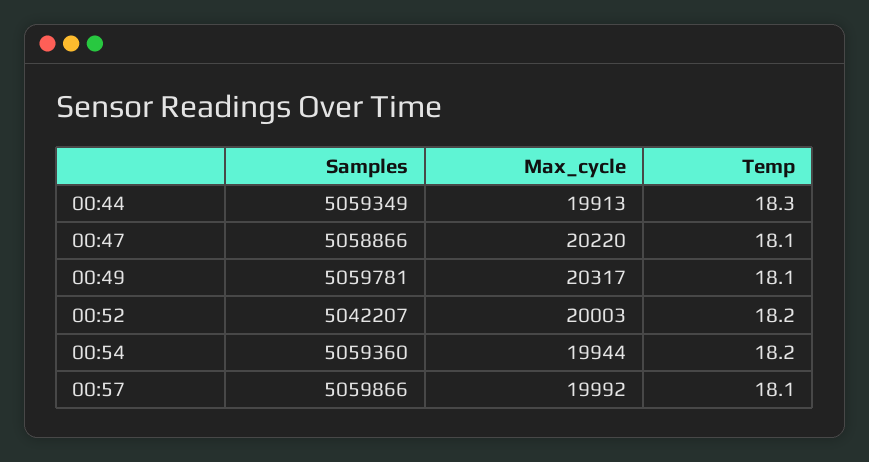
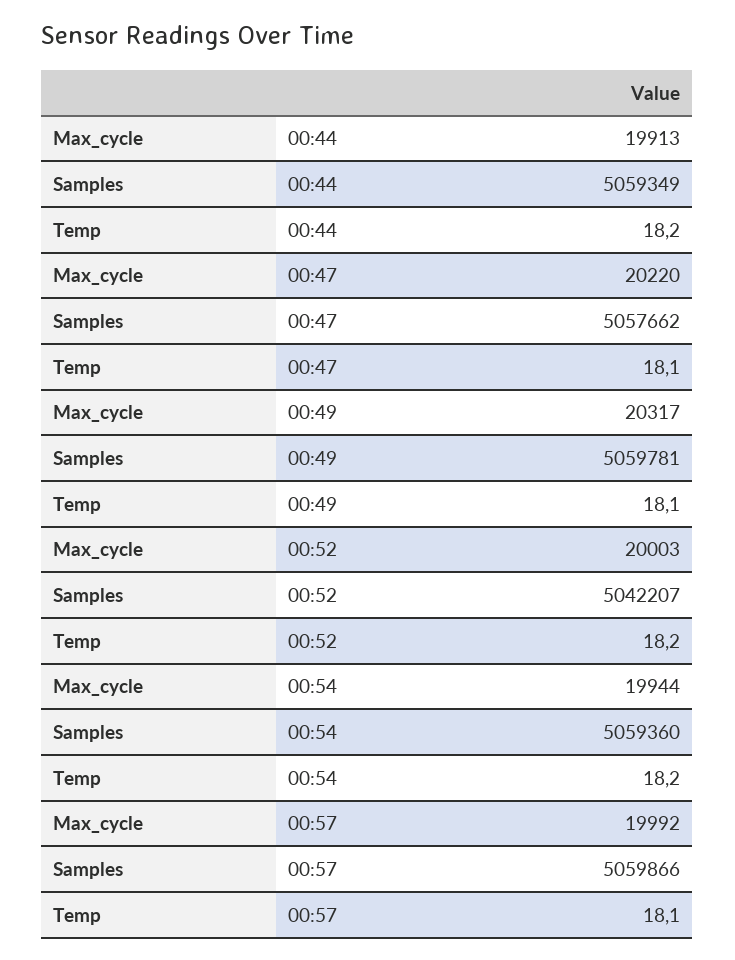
Temp, 00:44: 18.3 -> 18.2
Samples, 00:47: 5058866 -> 5057662

